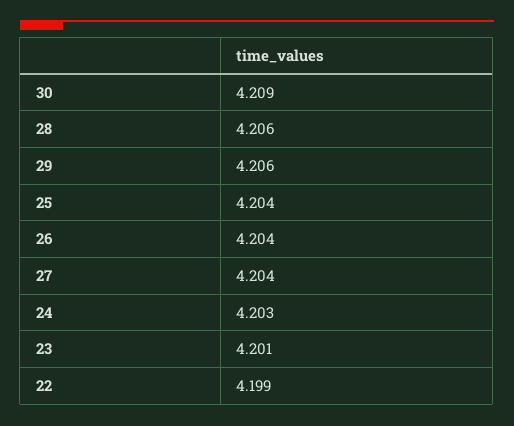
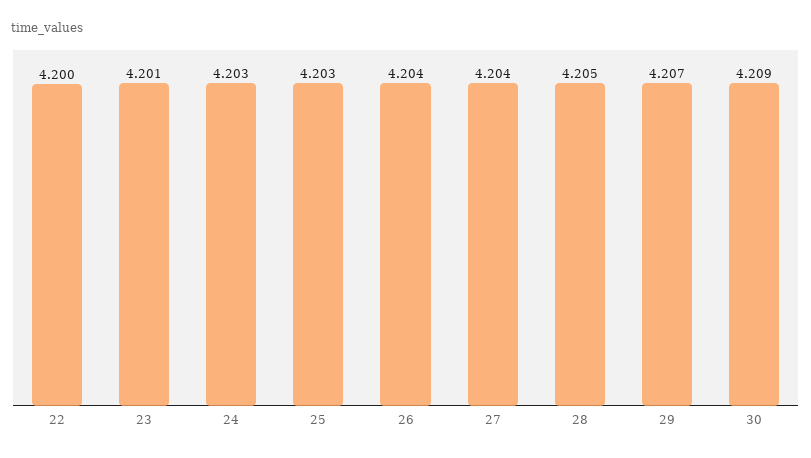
28: 4.206 -> 4.205
29: 4.206 -> 4.207
25: 4.204 -> 4.203
22: 4.199 -> 4.2

